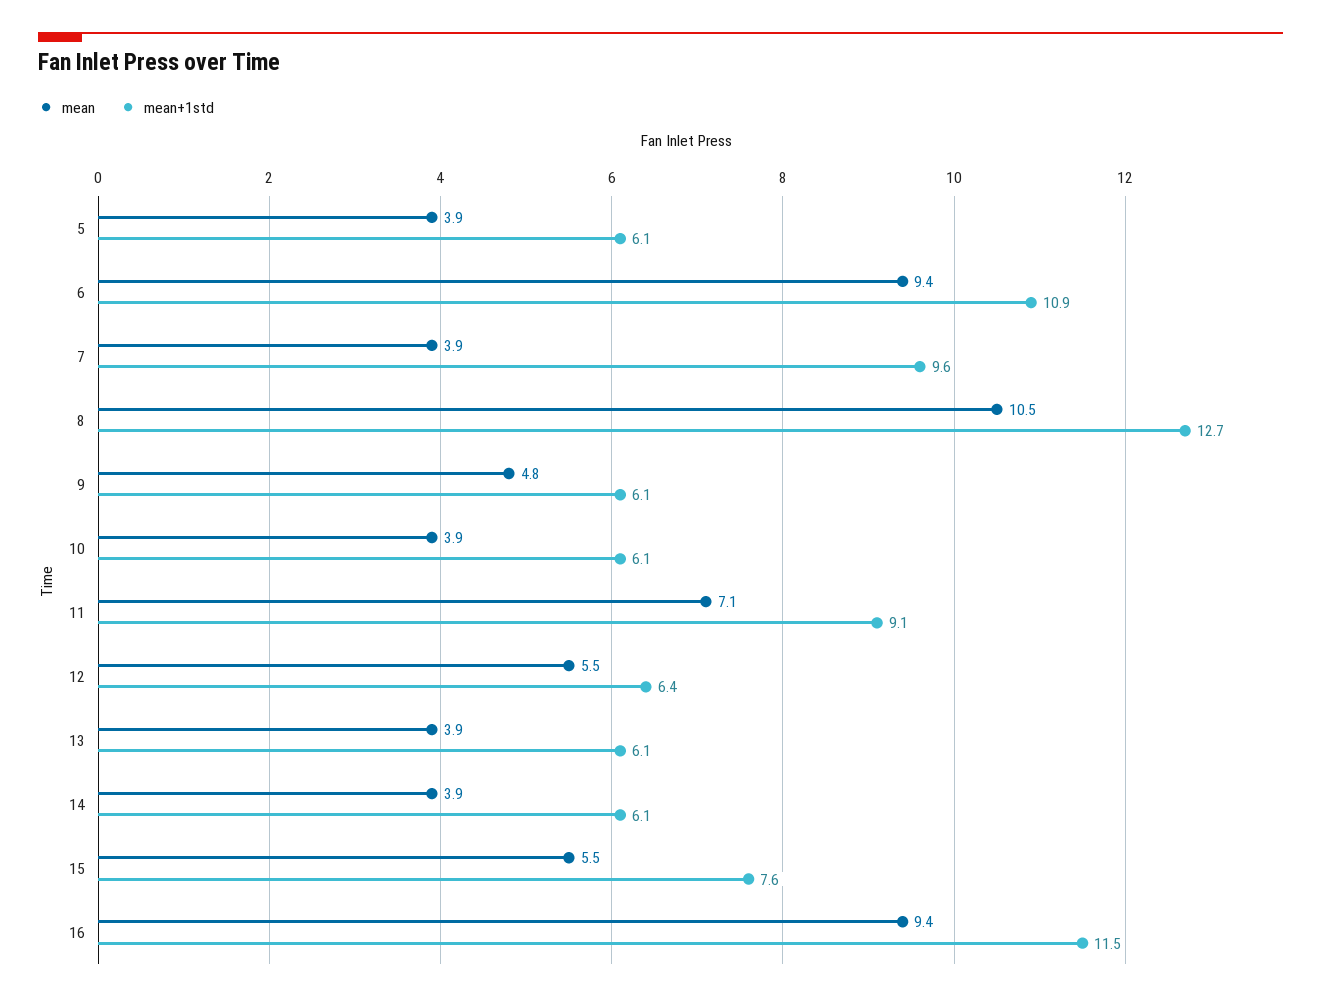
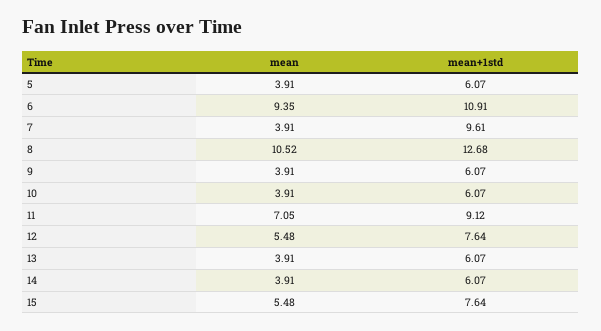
mean, 9: 4.8 -> 3.91
mean+1std, 12: 6.4 -> 7.64
mean, 16: 9.4 -> none
mean+1std, 16: 11.5 -> none

